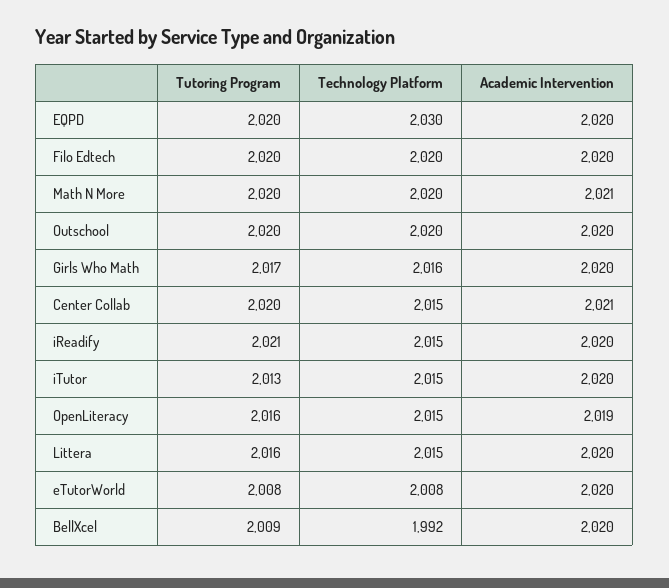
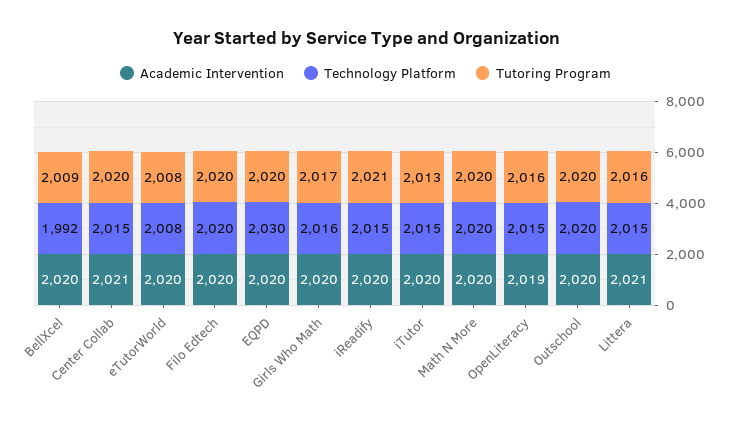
Academic Intervention, Math N More: 2021 -> 2020
Academic Intervention, Littera: 2020 -> 2021

